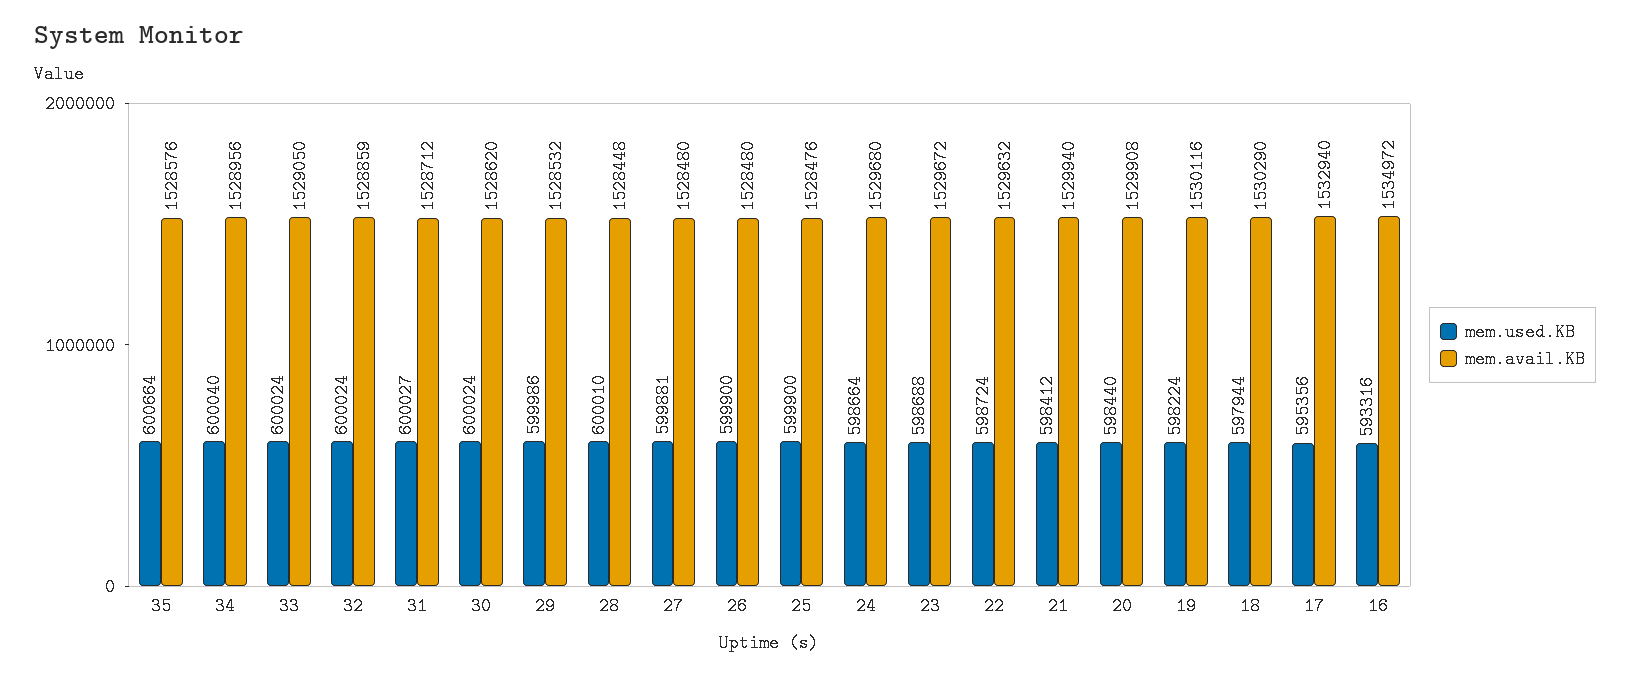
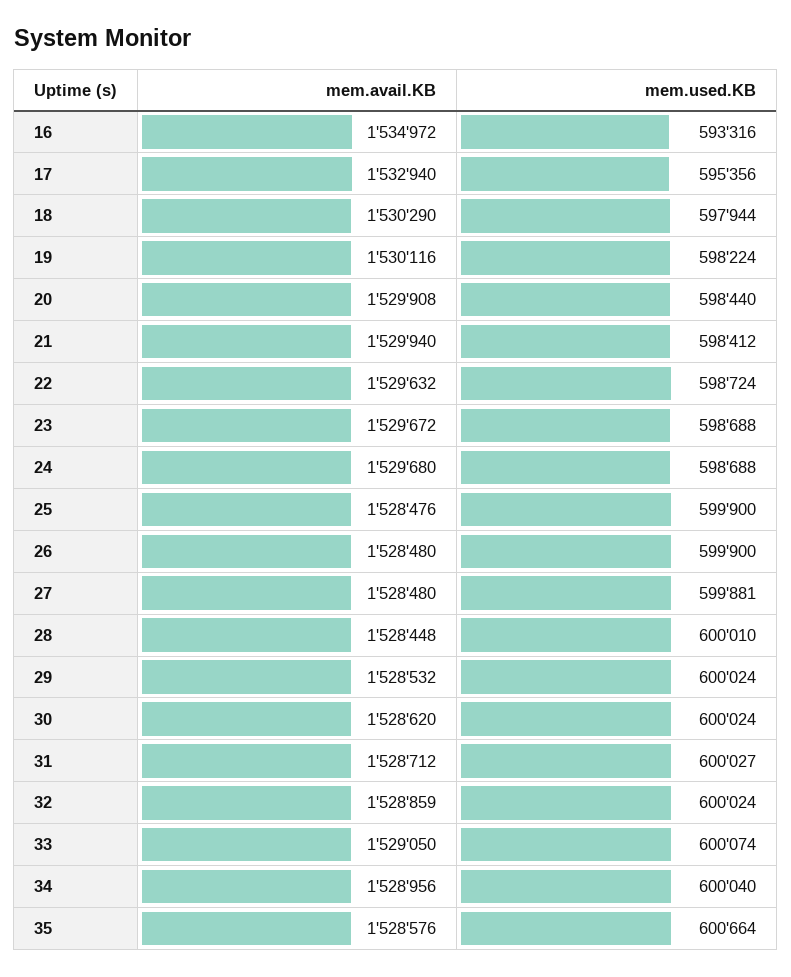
mem.used.KB, 33: 600024 -> 600074
mem.used.KB, 29: 599986 -> 600024
mem.used.KB, 24: 598664 -> 598688

